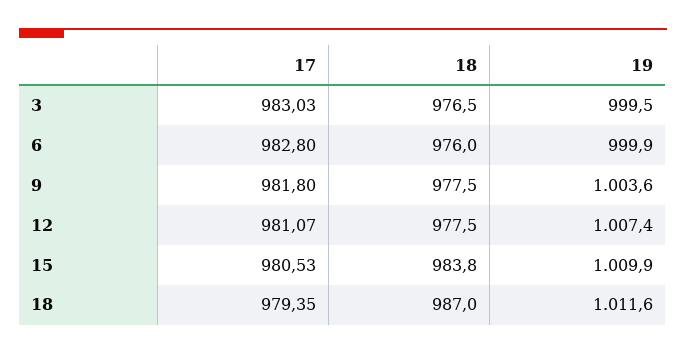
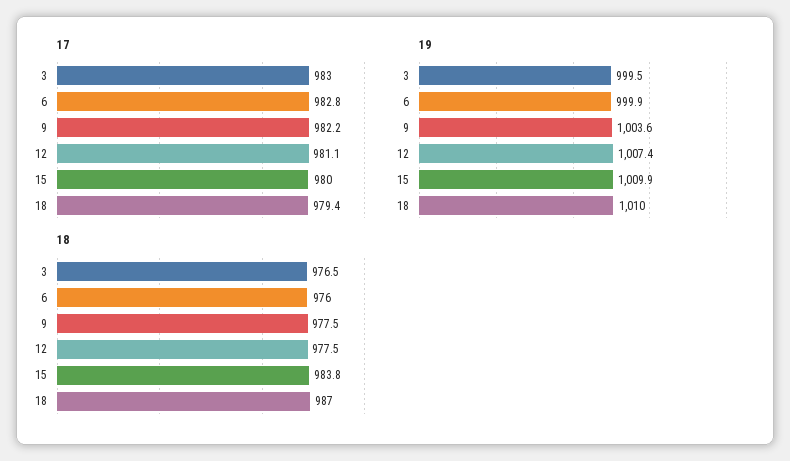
17, 9: 981.8 -> 982.2
17, 15: 980.53 -> 980
19, 18: 1011.6 -> 1010

